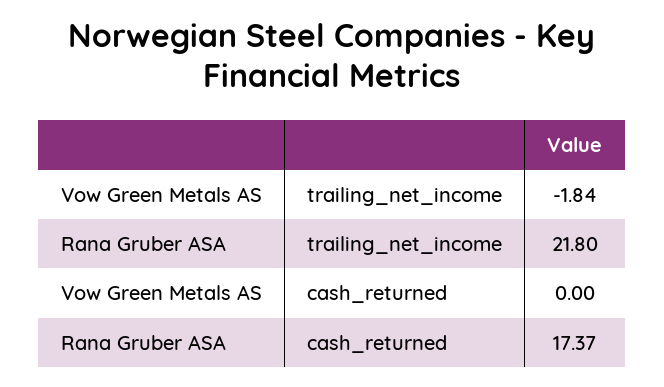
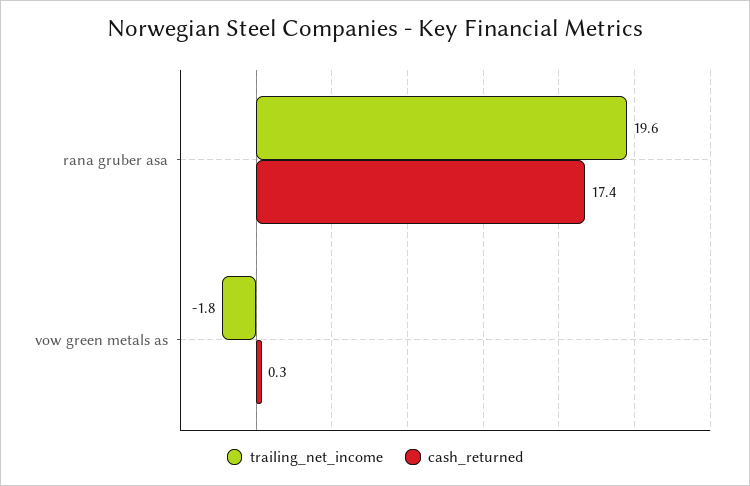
trailing_net_income, Rana Gruber ASA: 21.8 -> 19.6
cash_returned, Vow Green Metals AS: 0 -> 0.3

